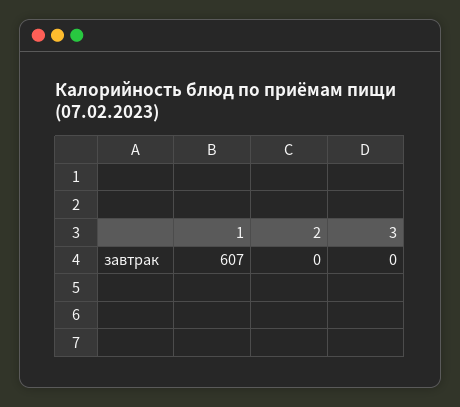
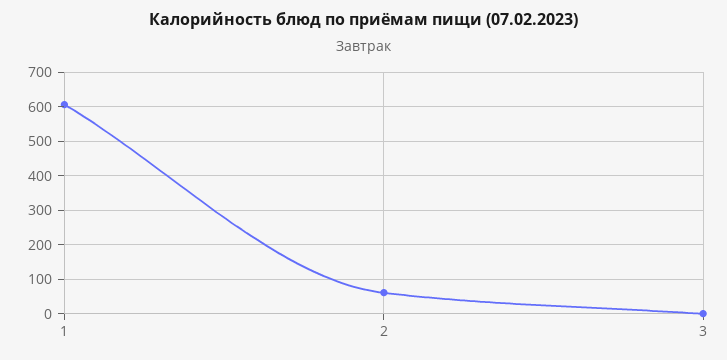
2: 0 -> 60

